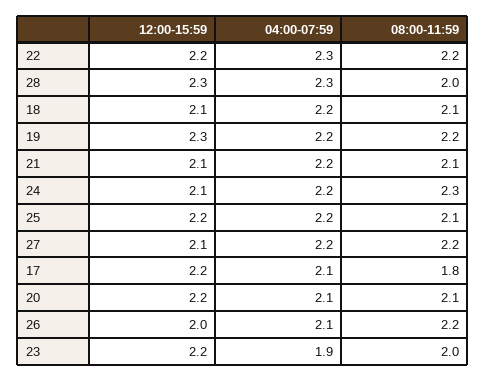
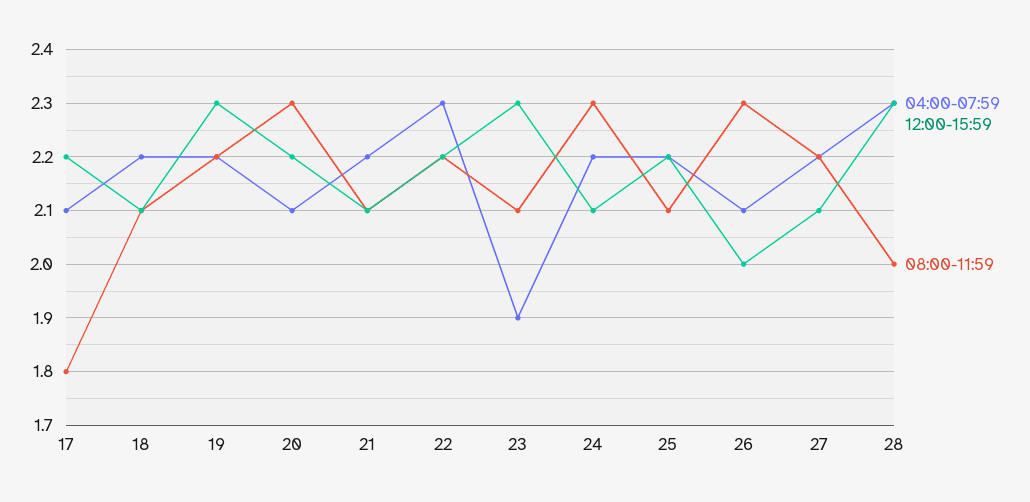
08:00-11:59, 20: 2.1 -> 2.3
08:00-11:59, 26: 2.2 -> 2.3
12:00-15:59, 23: 2.2 -> 2.3
08:00-11:59, 23: 2 -> 2.1

